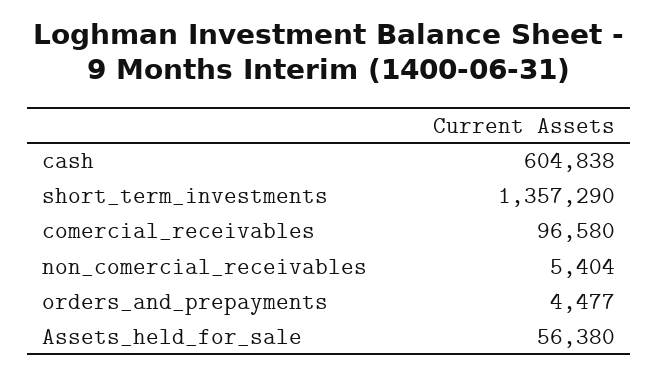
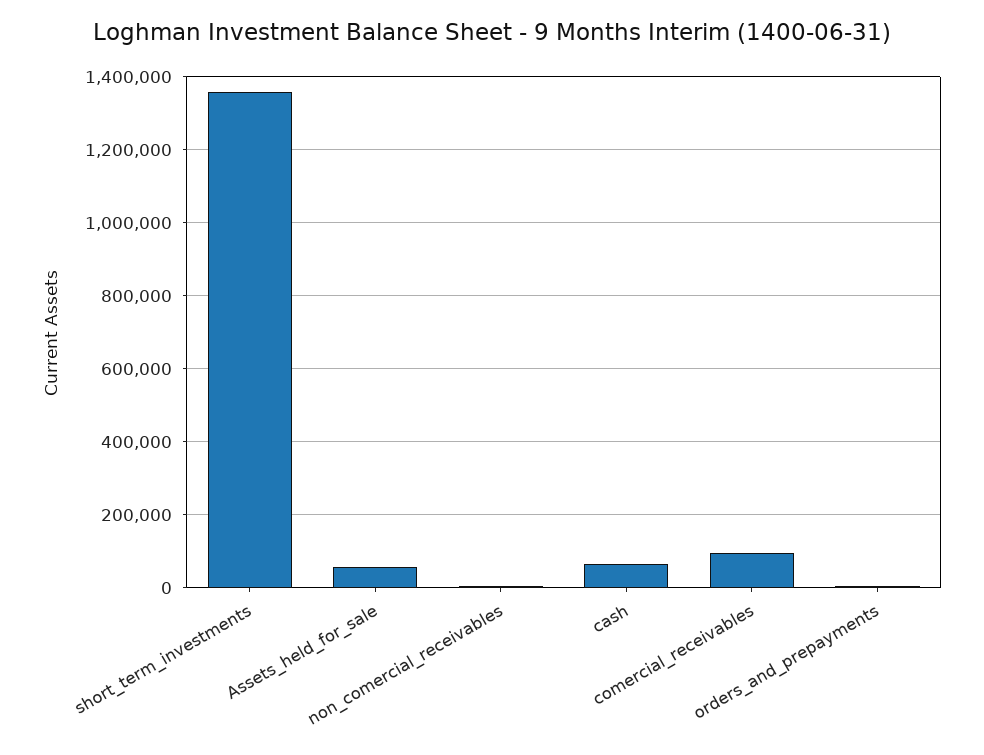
cash: 604838 -> 60000

